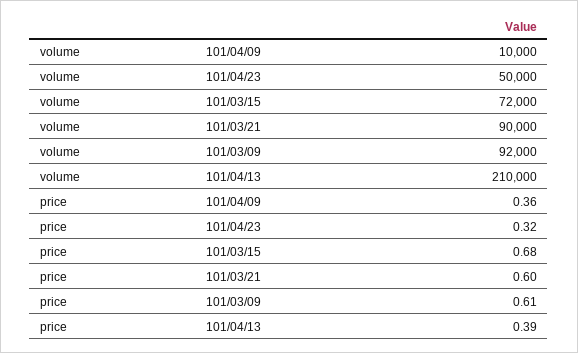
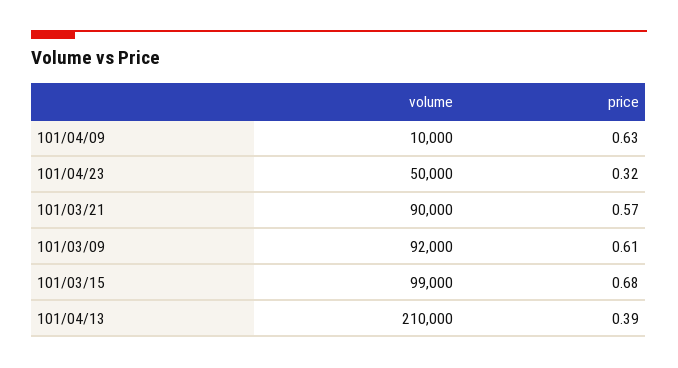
volume, 101/03/15: 72000 -> 99000
price, 101/04/09: 0.36 -> 0.63
price, 101/03/21: 0.6 -> 0.57

